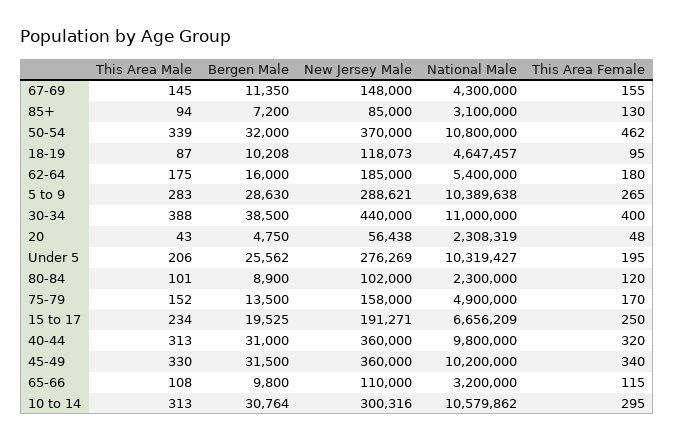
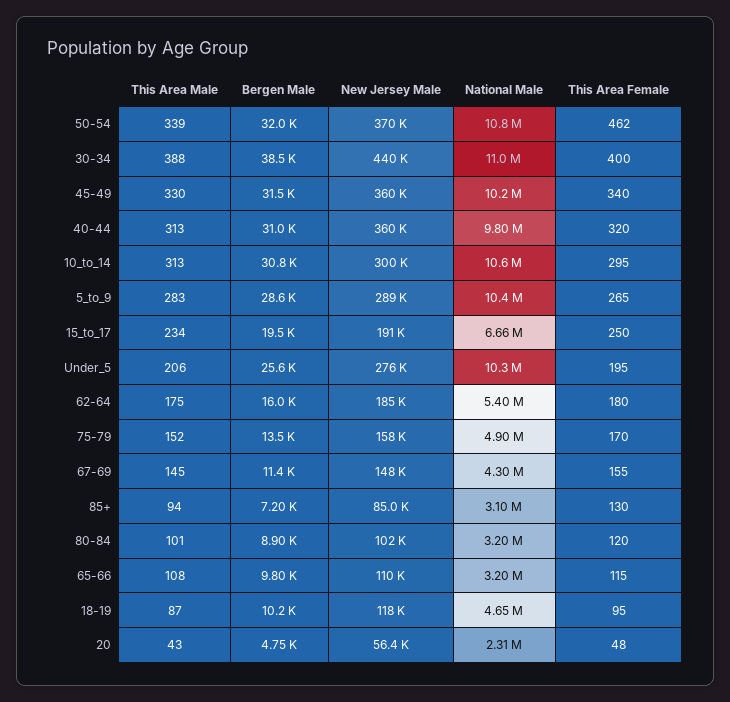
National Male, 80-84: 2300000 -> 3200000

